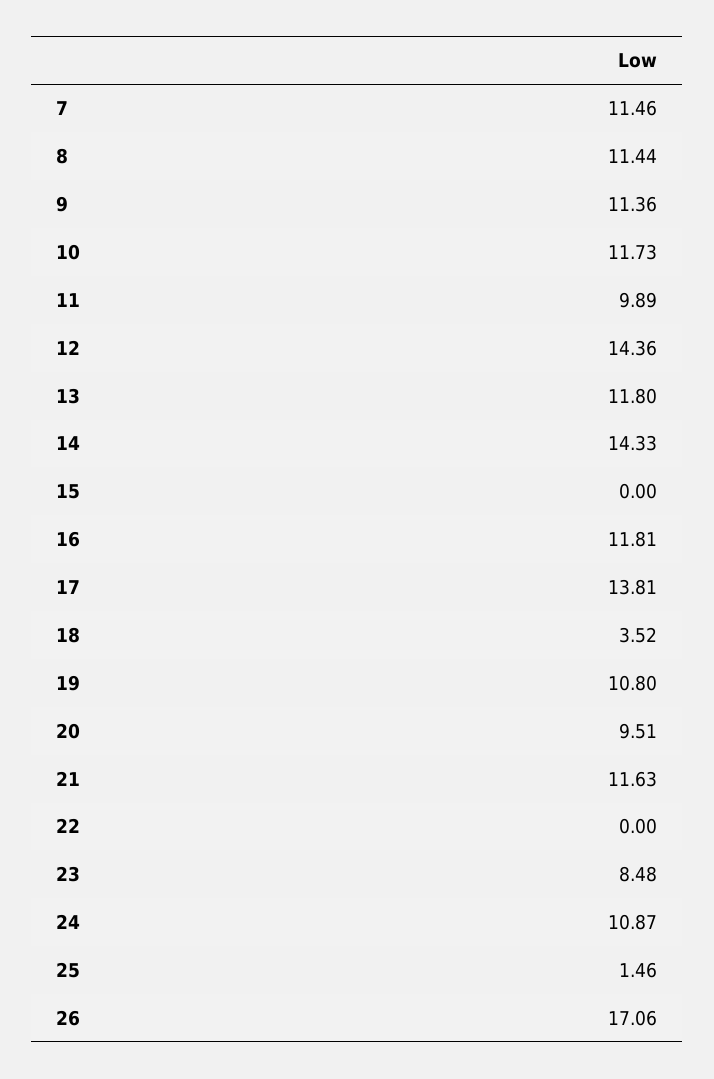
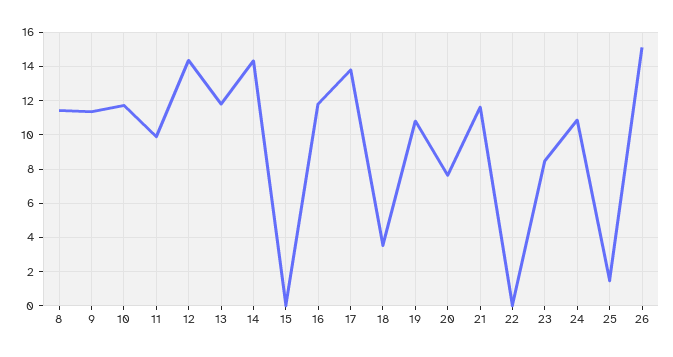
7: 11.46 -> none
20: 9.51 -> 7.5
26: 17.06 -> 15

